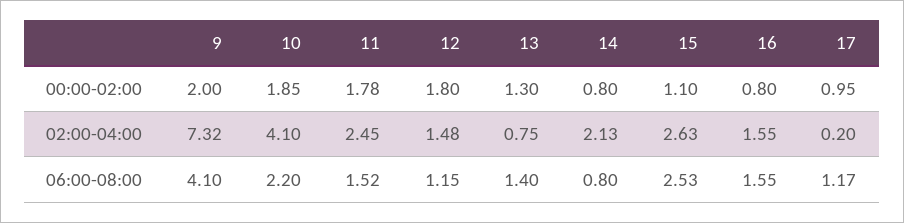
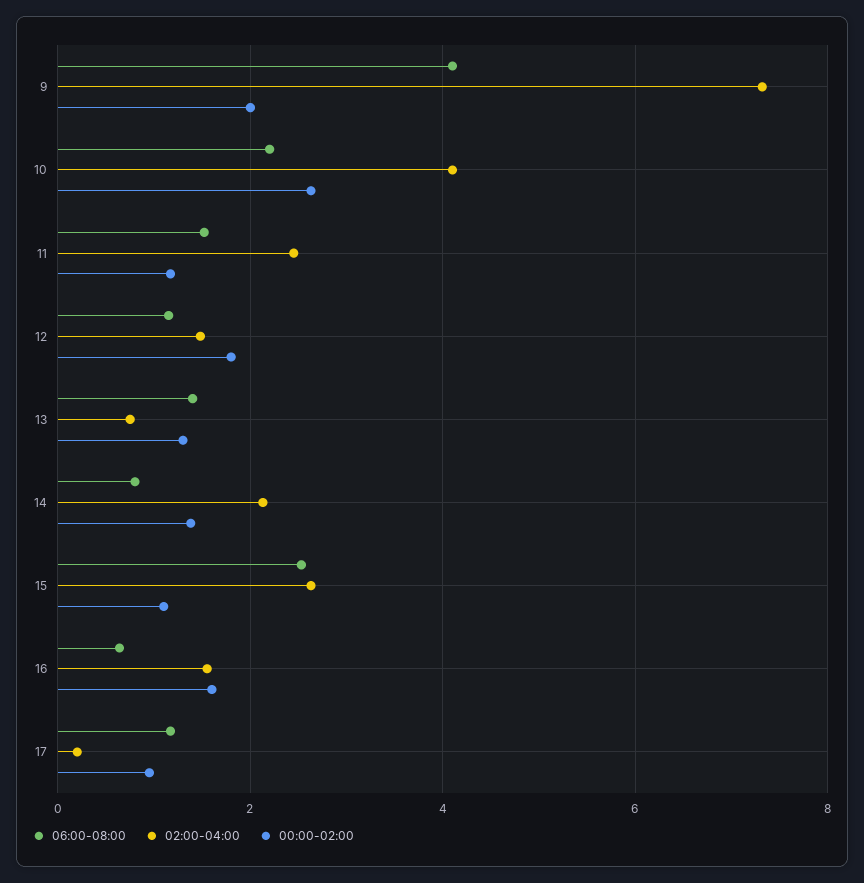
00:00-02:00, 10: 1.85 -> 2.6
00:00-02:00, 11: 1.78 -> 1.2
00:00-02:00, 14: 0.8 -> 1.4
00:00-02:00, 16: 0.8 -> 1.6
06:00-08:00, 16: 1.55 -> 0.6

